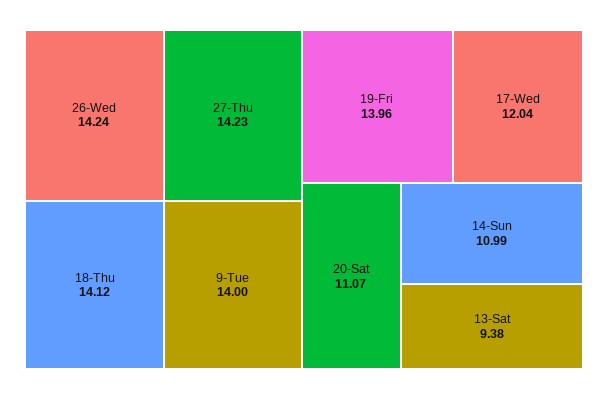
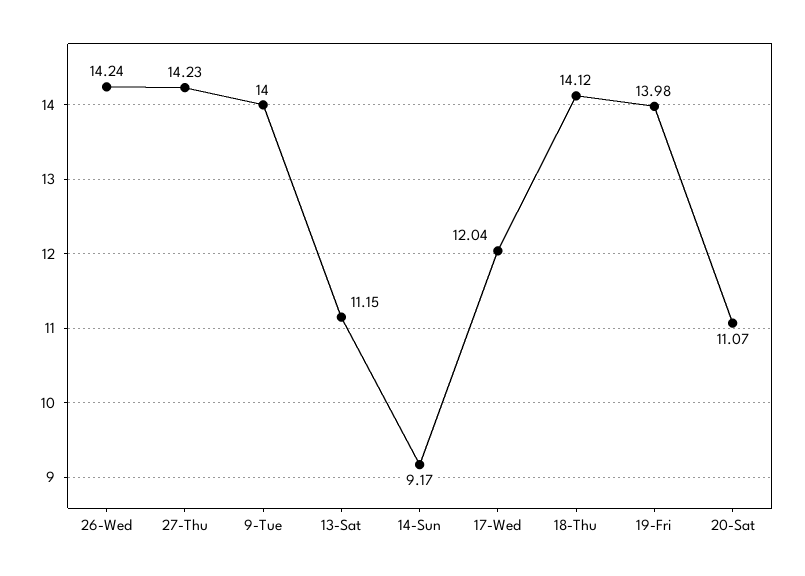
19-Fri: 13.96 -> 13.98
14-Sun: 10.99 -> 9.17
13-Sat: 9.38 -> 11.15

